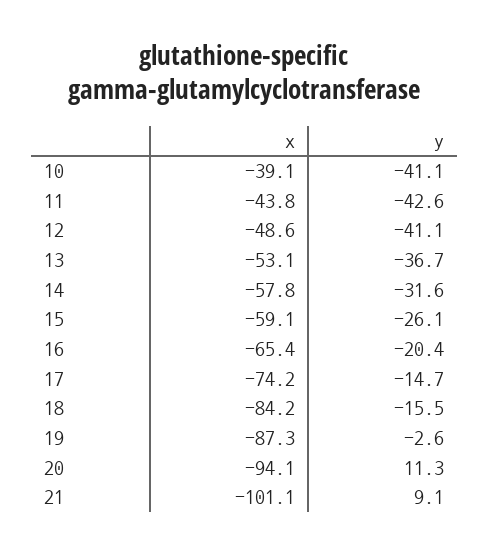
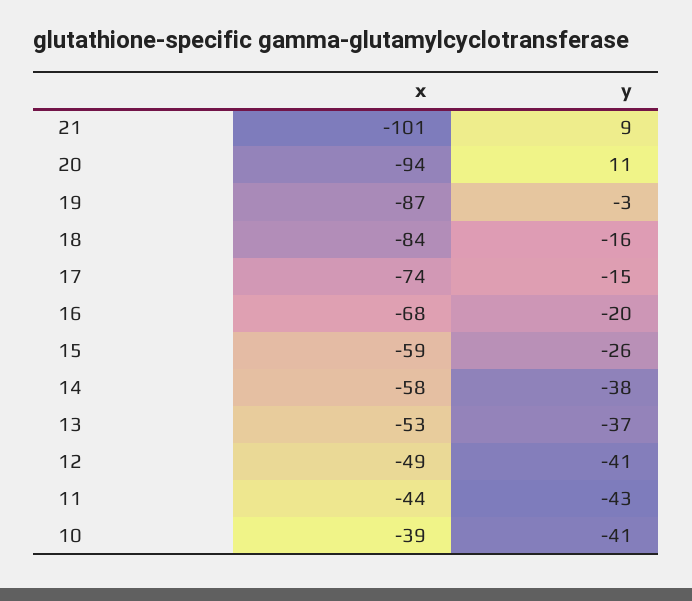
y, 14: -31.6 -> -38
x, 16: -65.4 -> -68

